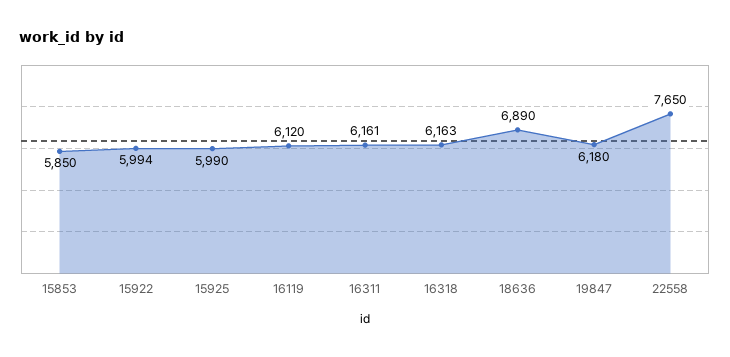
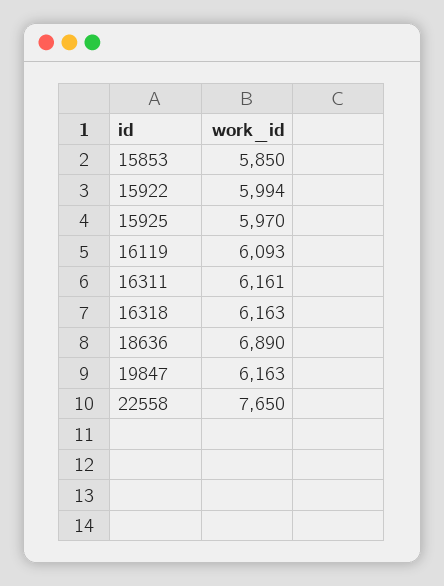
15925: 5990 -> 5970
16119: 6120 -> 6093
19847: 6180 -> 6163

